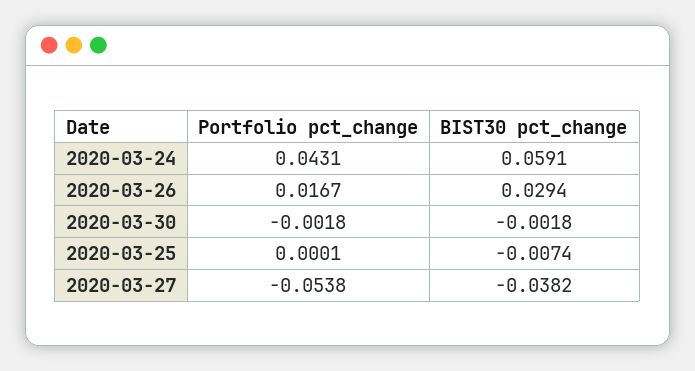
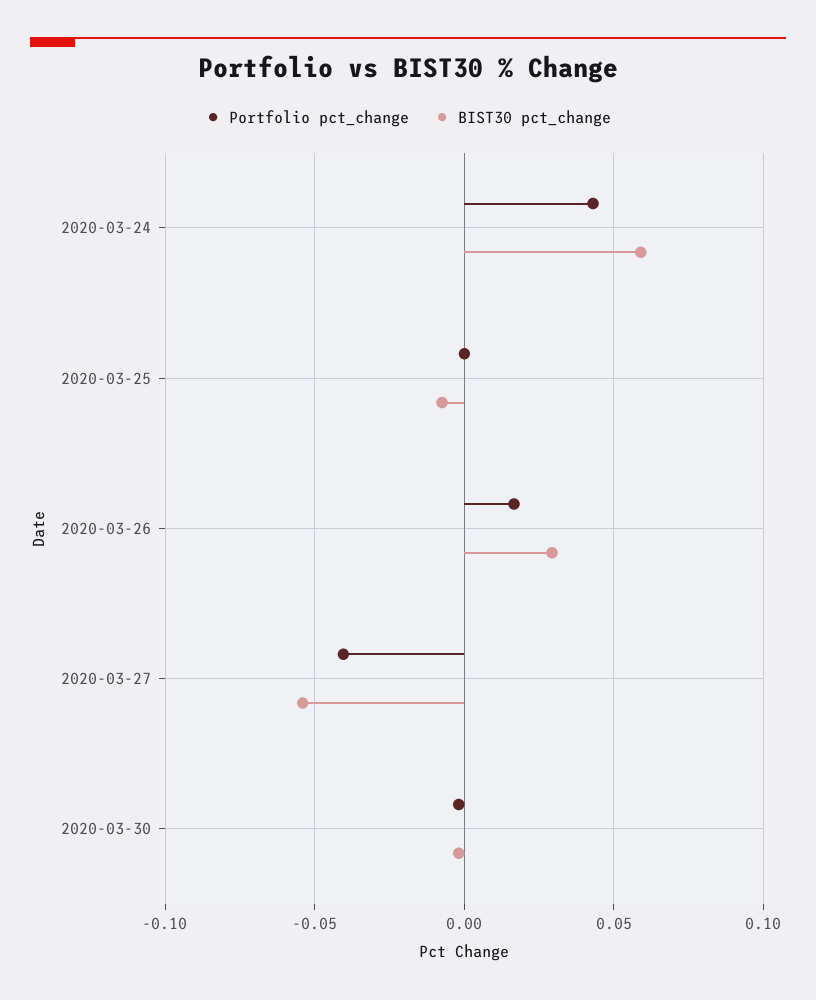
Portfolio pct_change, 2020-03-27: -0.0538 -> -0.04
BIST30 pct_change, 2020-03-27: -0.0382 -> -0.055

